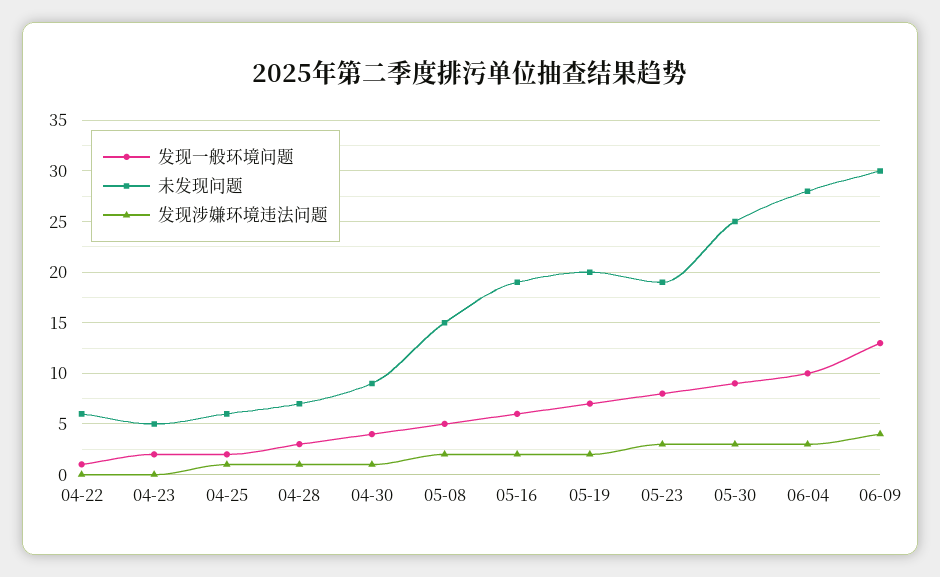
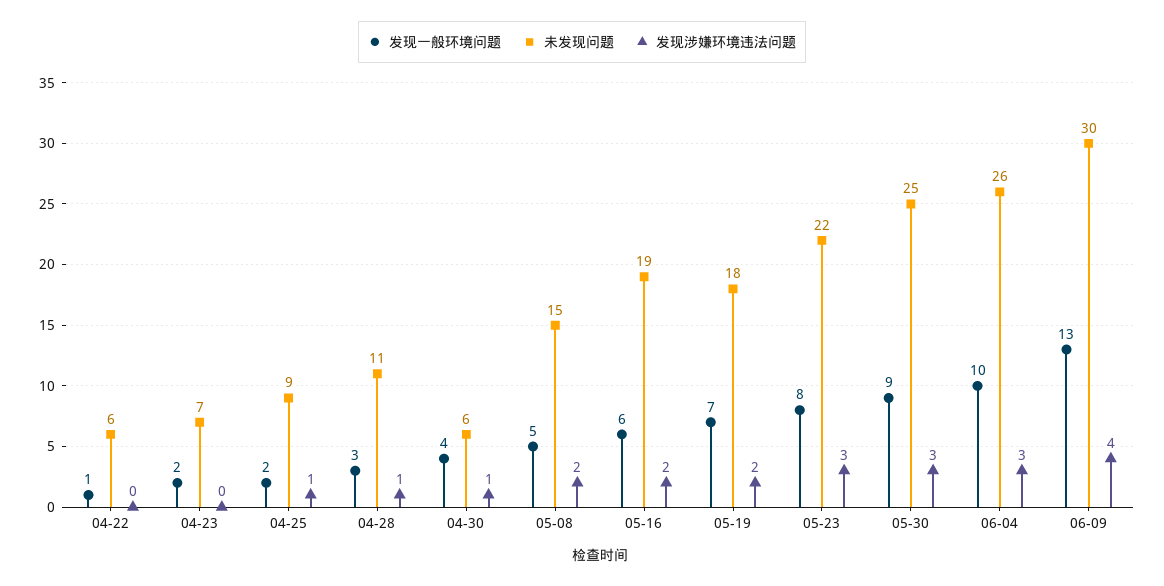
未发现问题, 04-23: 5 -> 7
未发现问题, 04-25: 6 -> 9
未发现问题, 04-28: 7 -> 11
未发现问题, 04-30: 9 -> 6
未发现问题, 05-19: 20 -> 18
未发现问题, 05-23: 19 -> 22
未发现问题, 06-04: 28 -> 26

